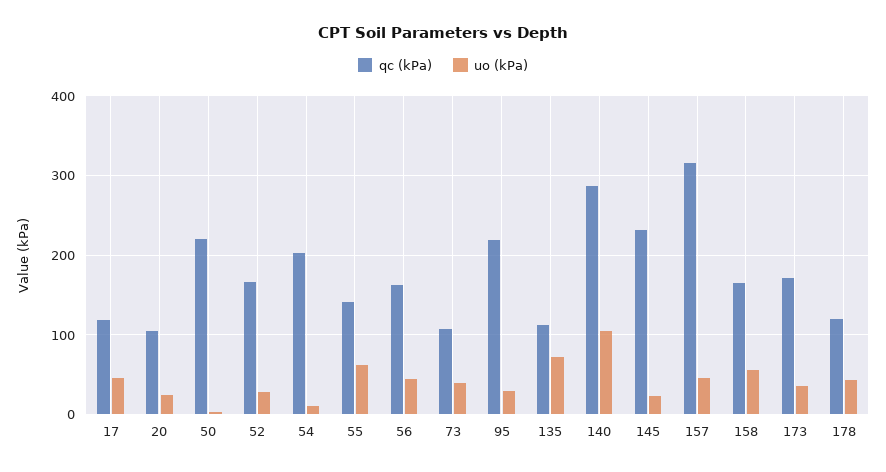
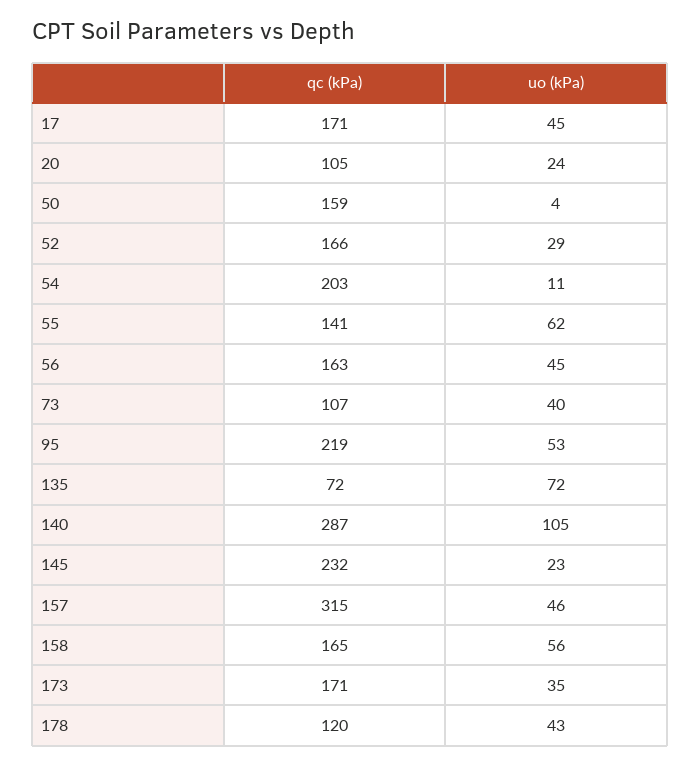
qc (kPa), 17: 120 -> 171
qc (kPa), 50: 220 -> 159
uo (kPa), 95: 30 -> 53
qc (kPa), 135: 110 -> 72

